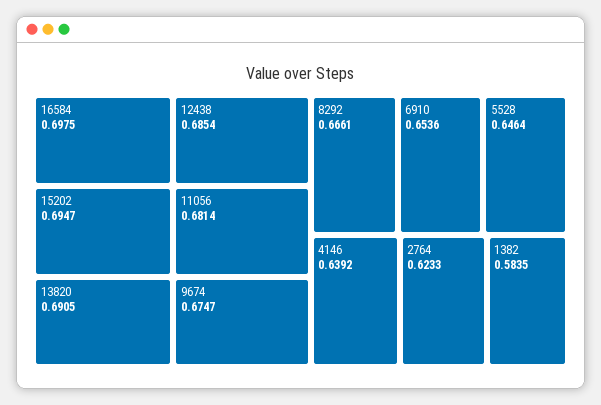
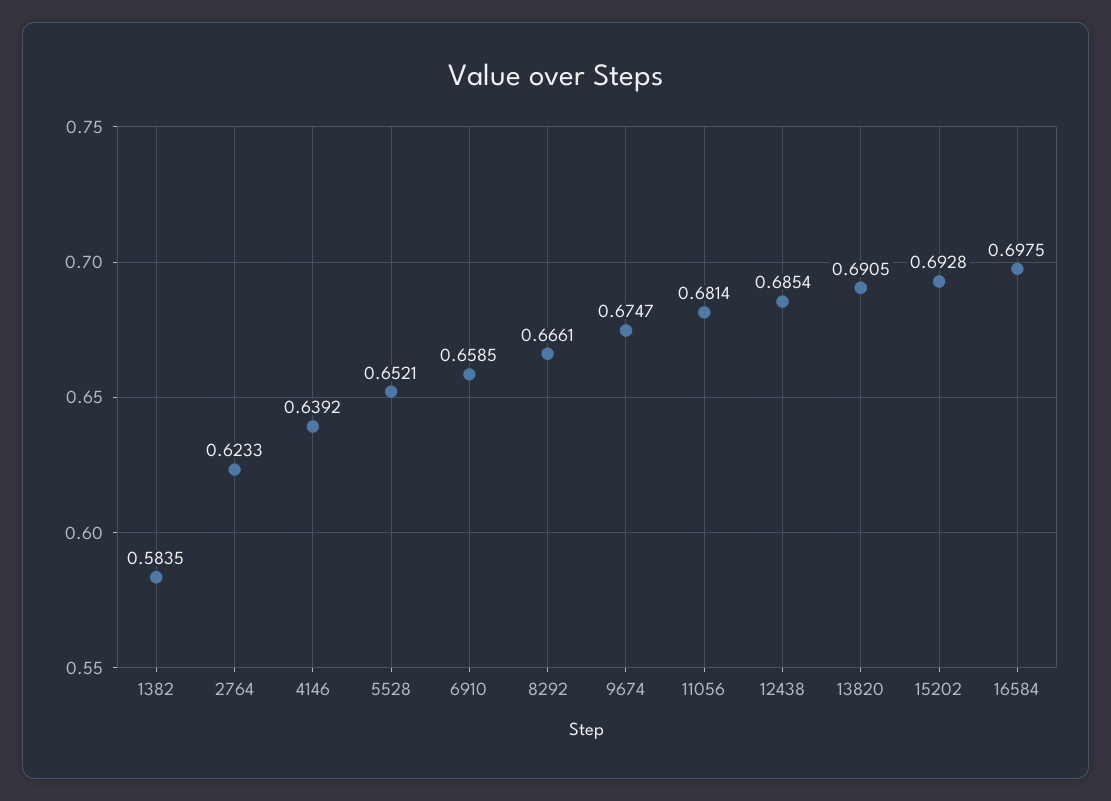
15202: 0.6947 -> 0.6928
6910: 0.6536 -> 0.6585
5528: 0.6464 -> 0.6521

